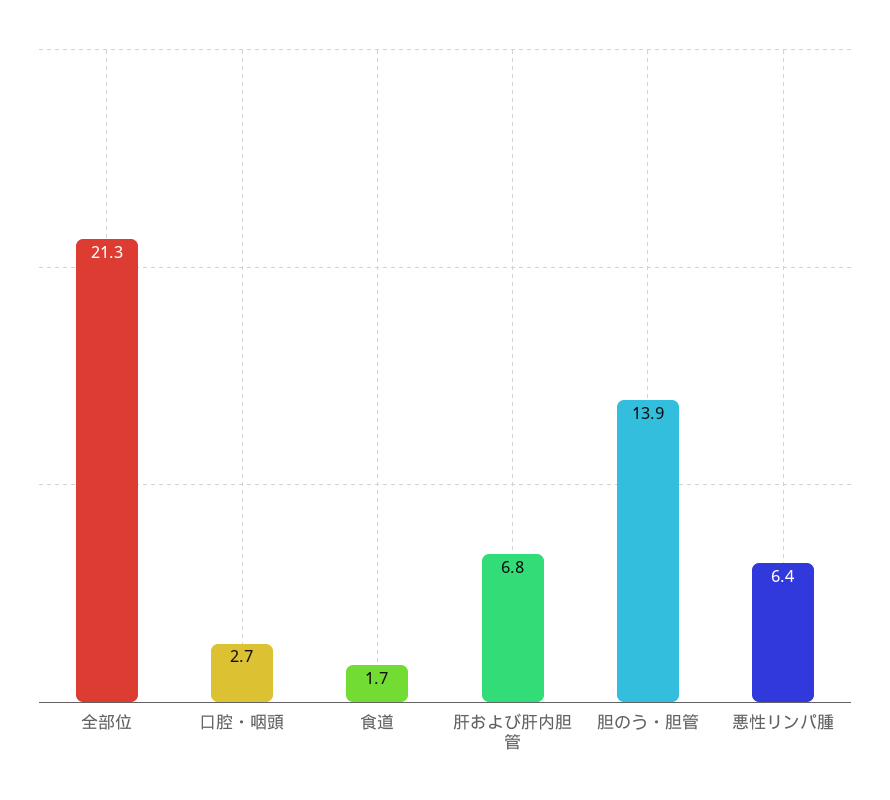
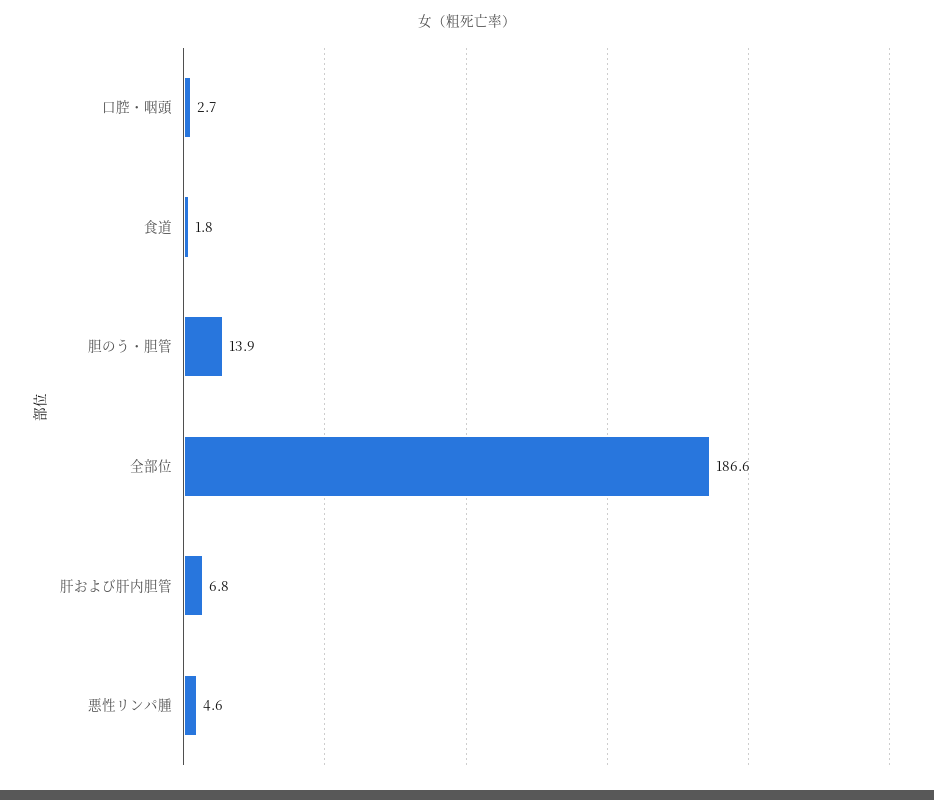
全部位: 21.3 -> 186.6
食道: 1.7 -> 1.8
悪性リンパ腫: 6.4 -> 4.6

